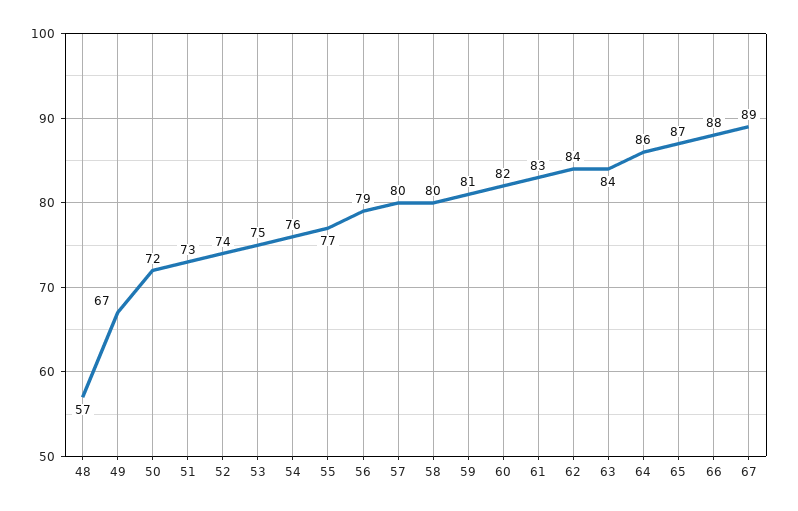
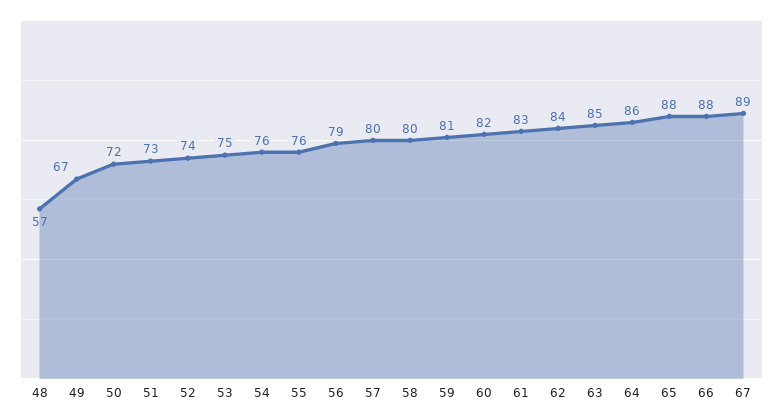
55: 77 -> 76
63: 84 -> 85
65: 87 -> 88

